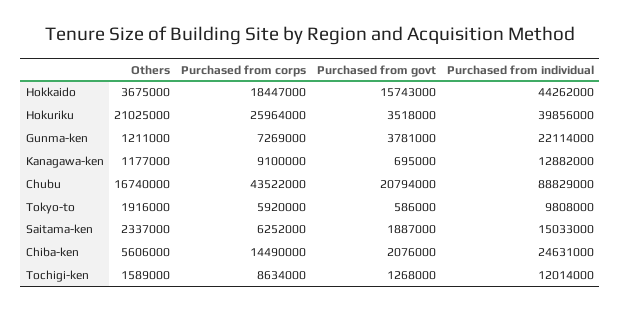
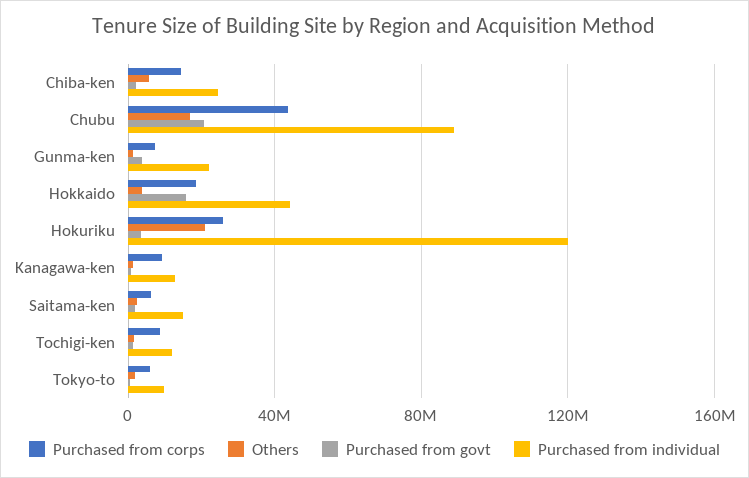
Purchased from individual, Hokuriku: 39856000 -> 120000000

